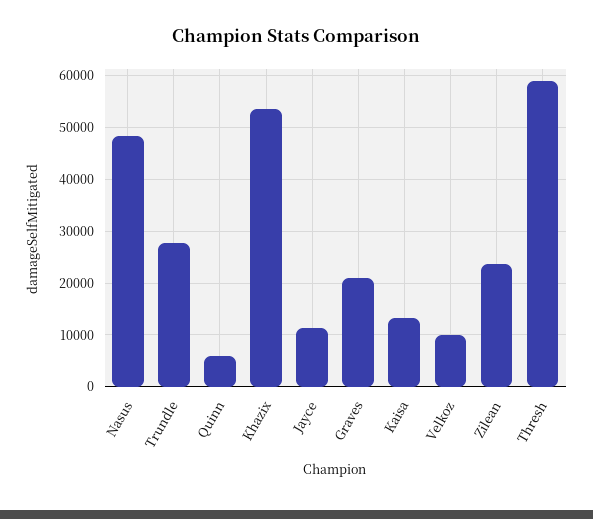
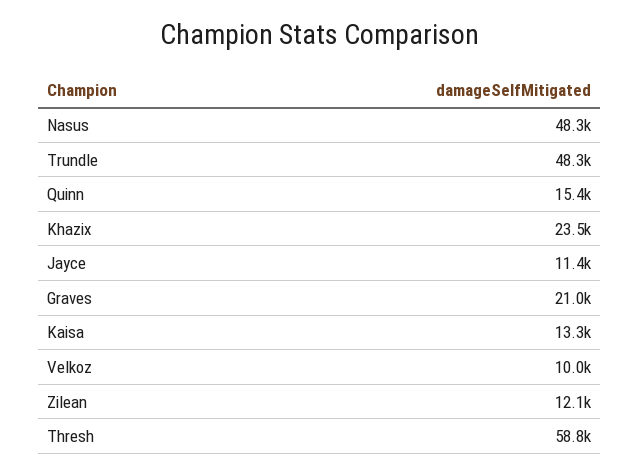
Trundle: 28000 -> 48300
Quinn: 6000 -> 15400
Khazix: 54000 -> 23500
Zilean: 24000 -> 12100

